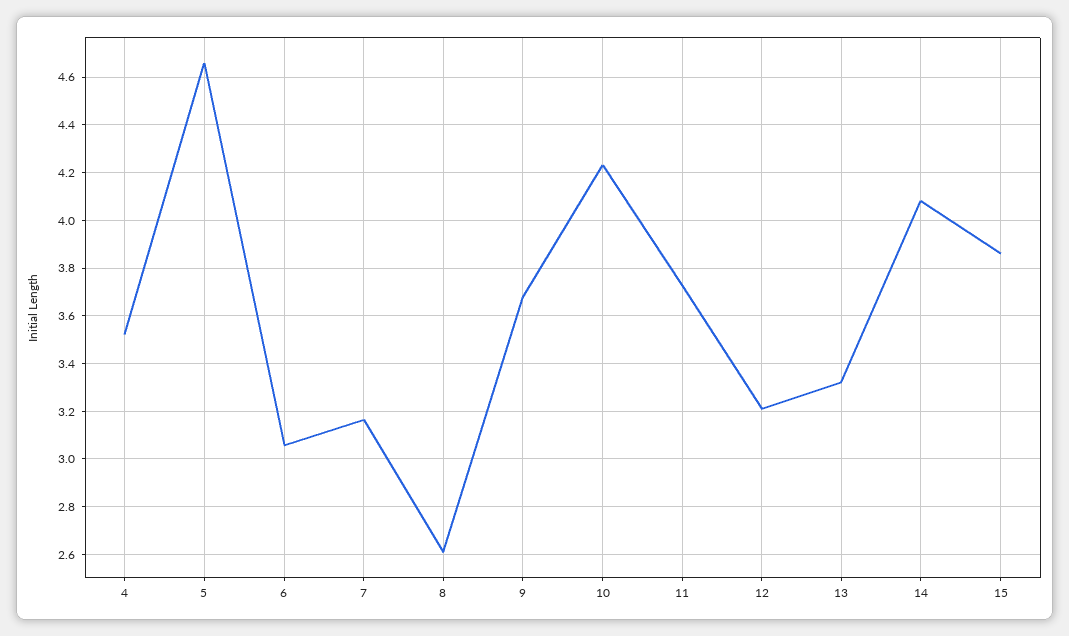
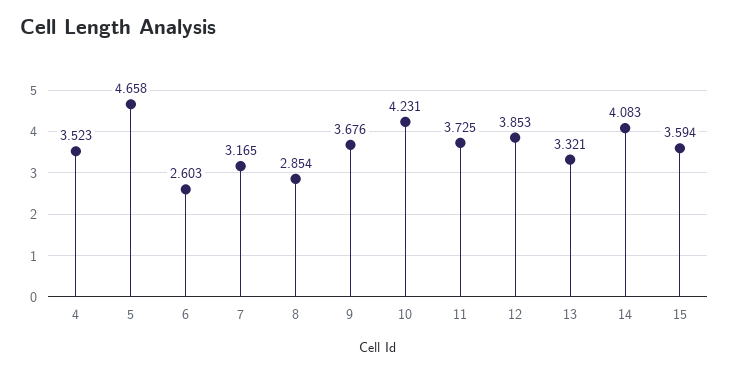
6: 3.05 -> 2.603
8: 2.6 -> 2.854
12: 3.2 -> 3.853
15: 3.85 -> 3.594

